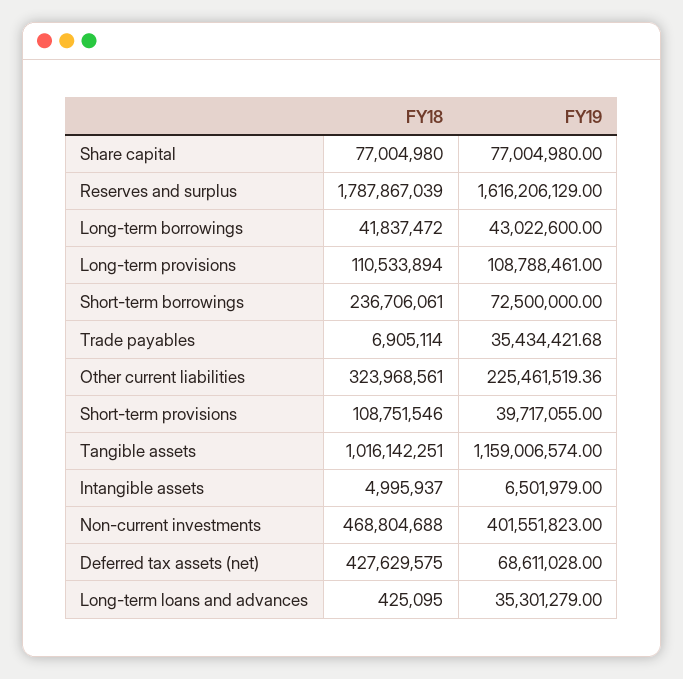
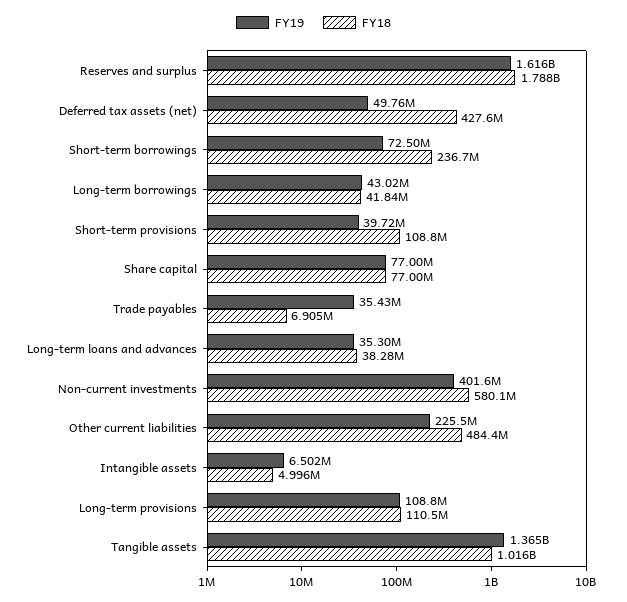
FY18, Other current liabilities: 323968561 -> 484400000
FY19, Tangible assets: 1159006574 -> 1365000000
FY18, Non-current investments: 468804688 -> 580100000
FY19, Deferred tax assets (net): 68611028 -> 49760000
FY18, Long-term loans and advances: 425095 -> 38280000

